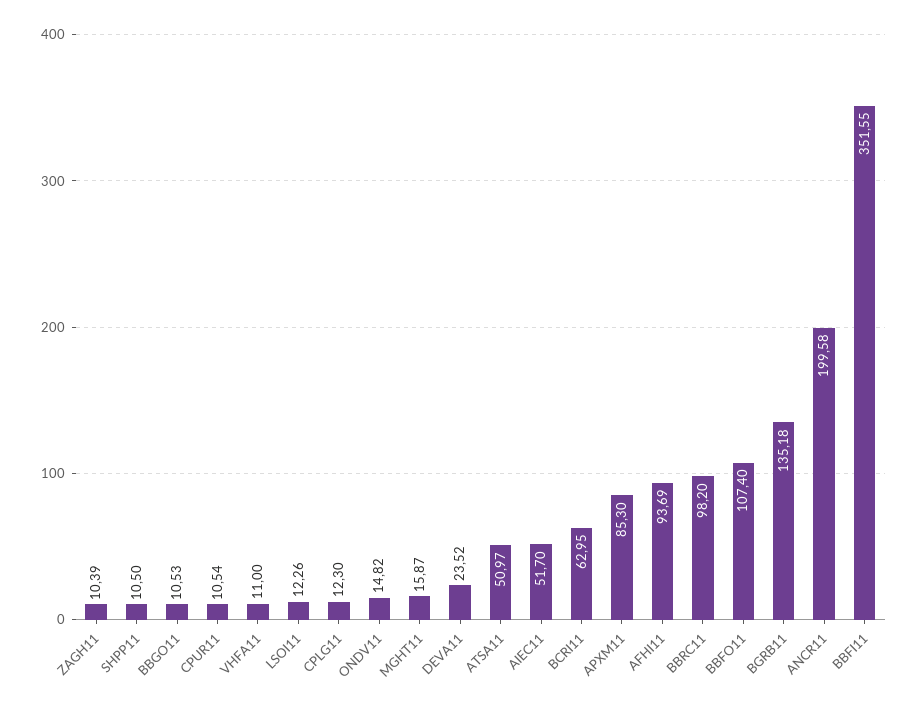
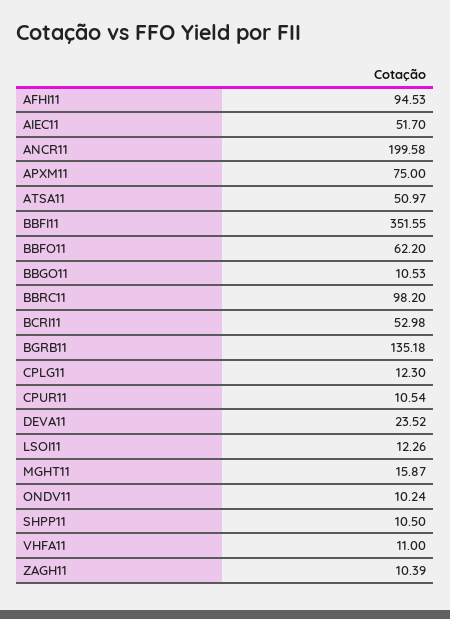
ONDV11: 14.82 -> 10.24
BCRI11: 62.95 -> 52.98
APXM11: 85.3 -> 75
AFHI11: 93.69 -> 94.53
BBFO11: 107.4 -> 62.2

